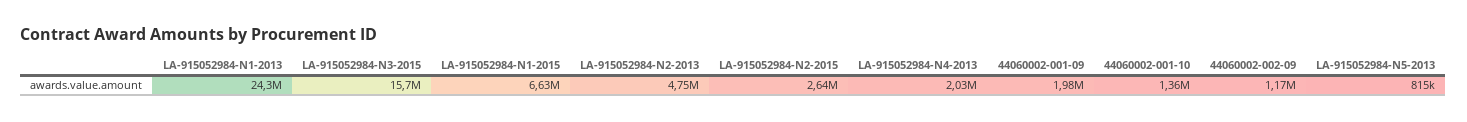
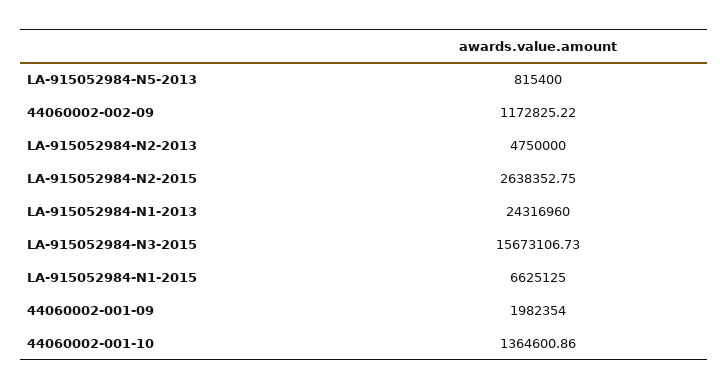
LA-915052984-N4-2013: 2030000 -> none

